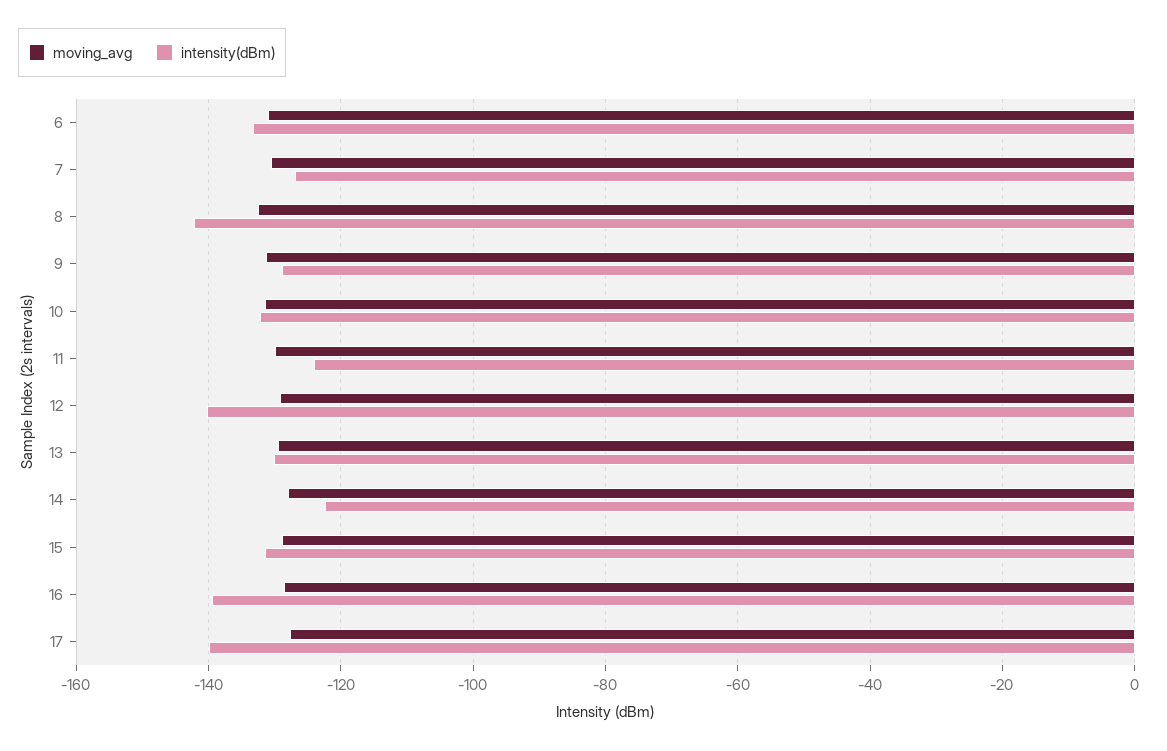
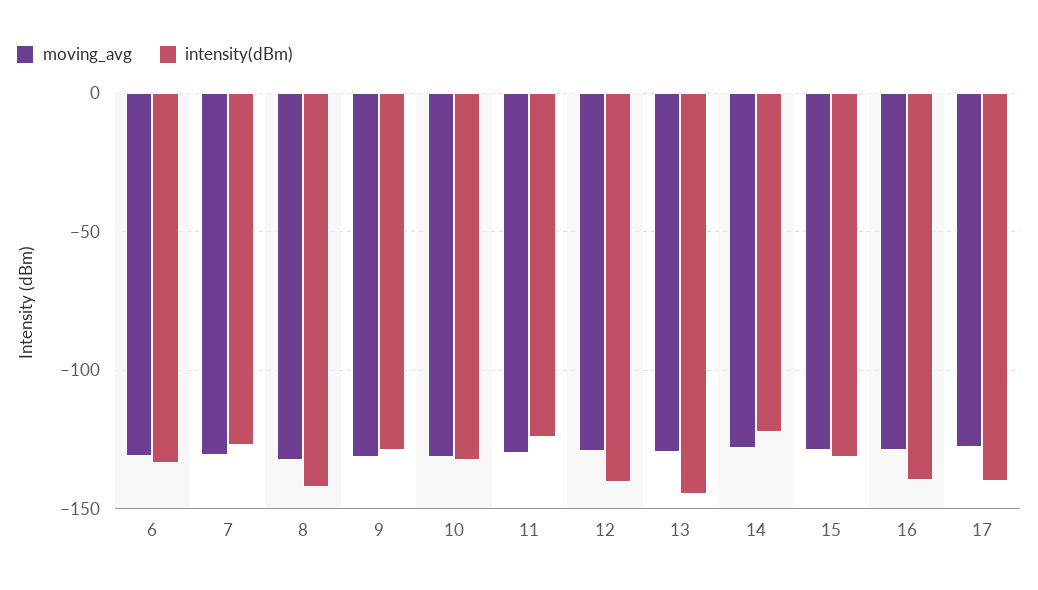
intensity(dBm), 13: -130 -> -145

